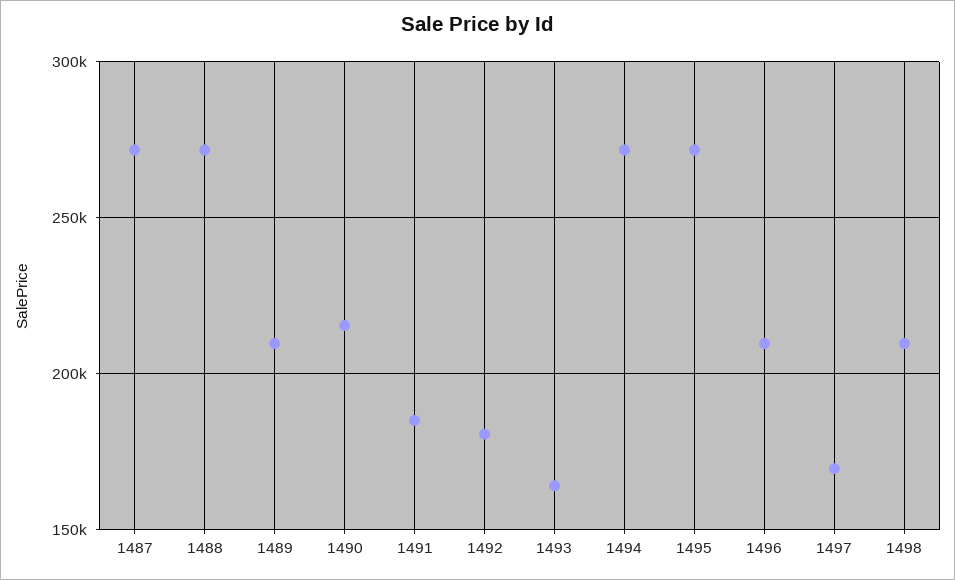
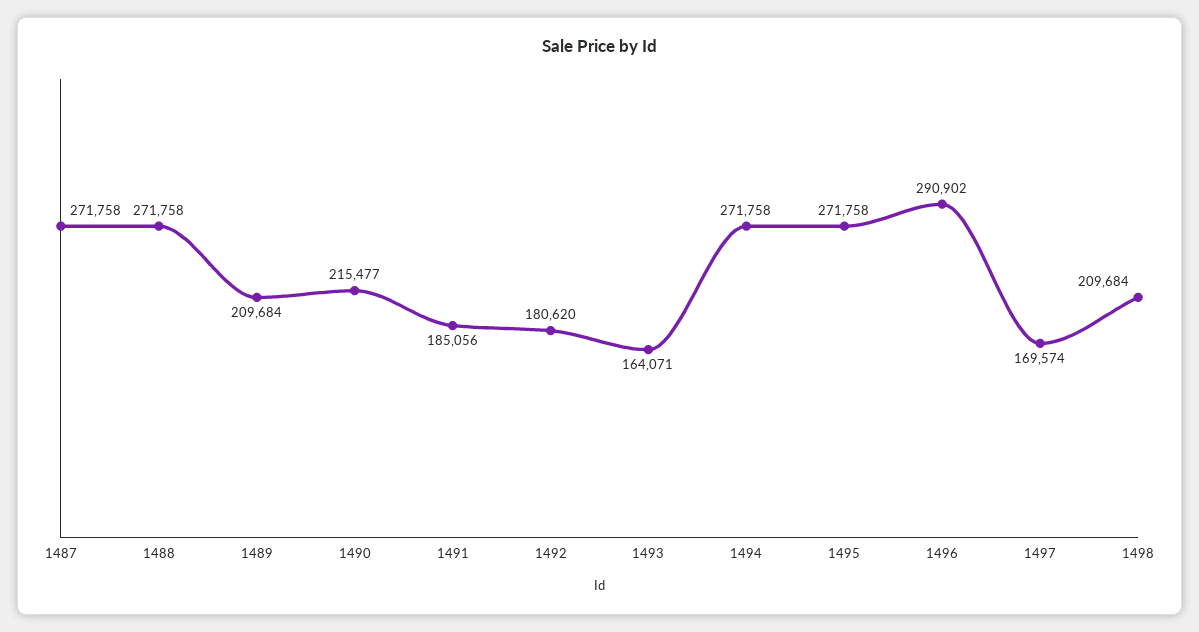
1496: 210000 -> 290902

